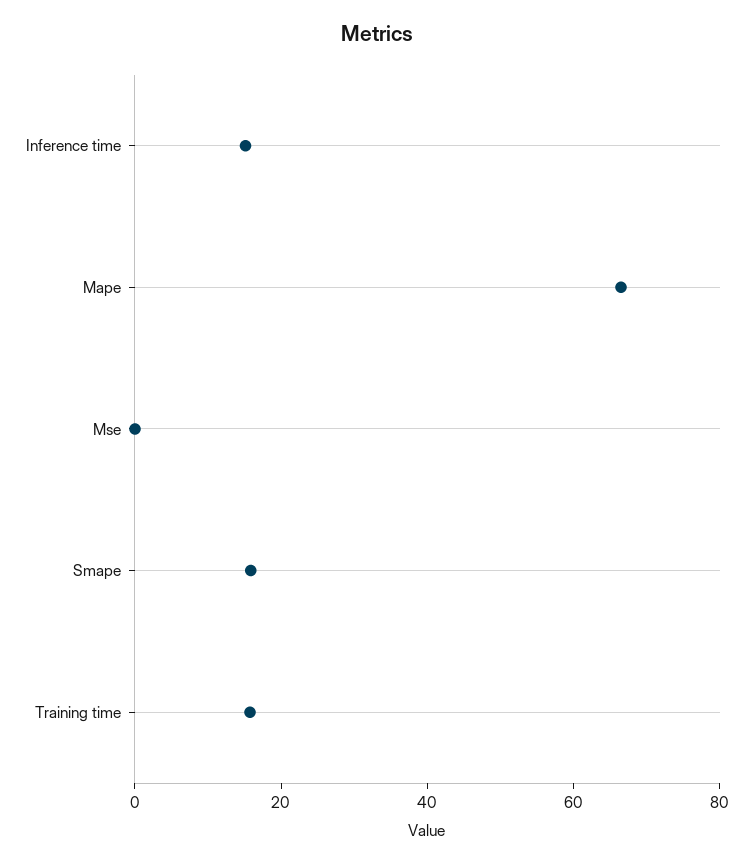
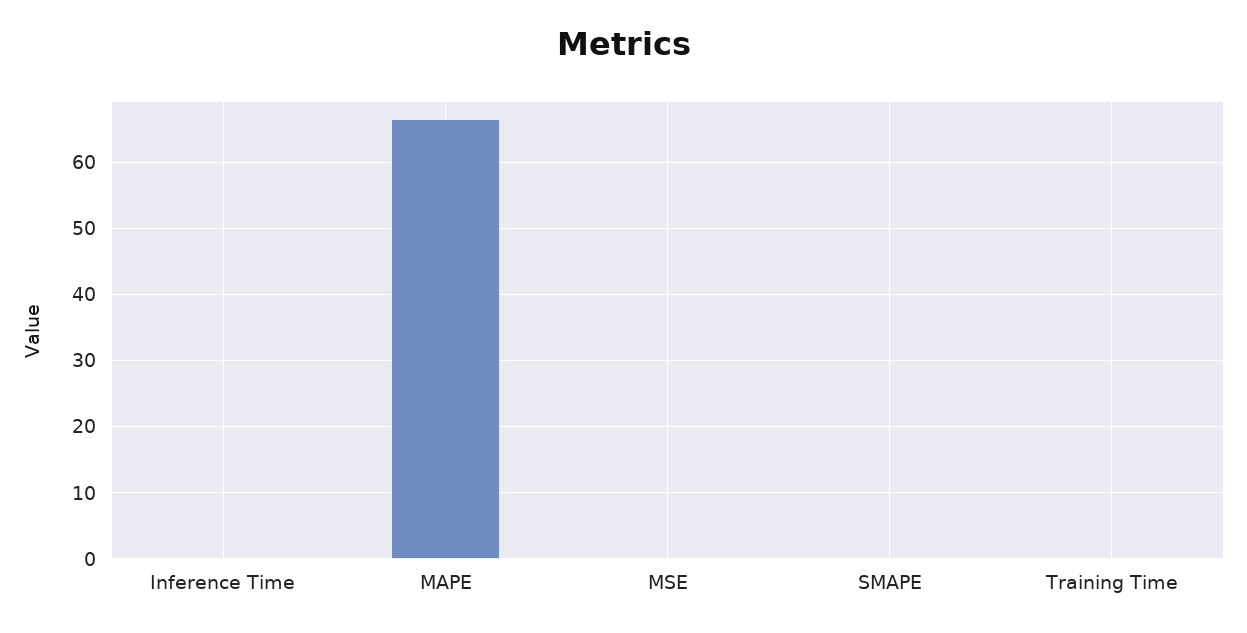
Inference time: 15 -> 0
Smape: 15 -> 0
Training time: 15 -> 0

